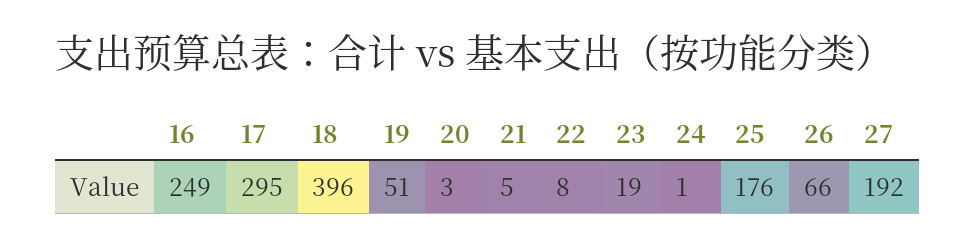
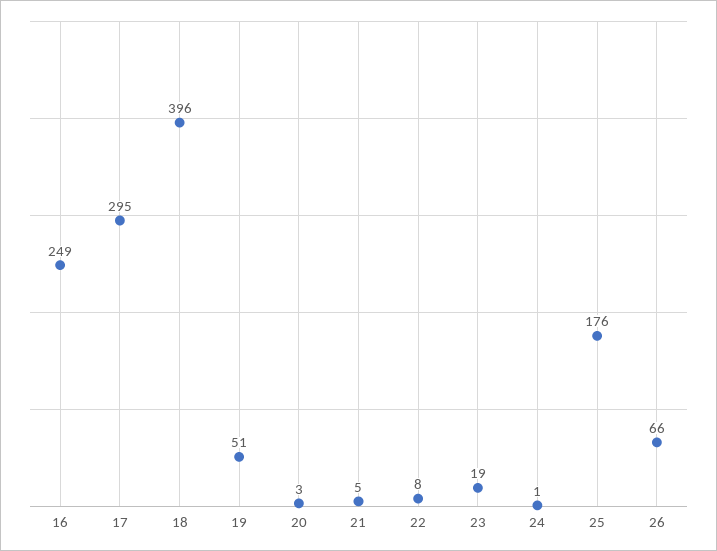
27: 192 -> none

